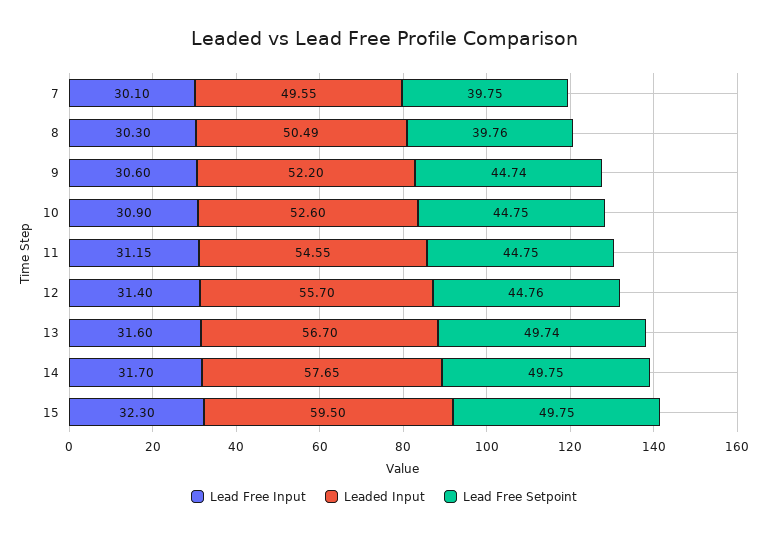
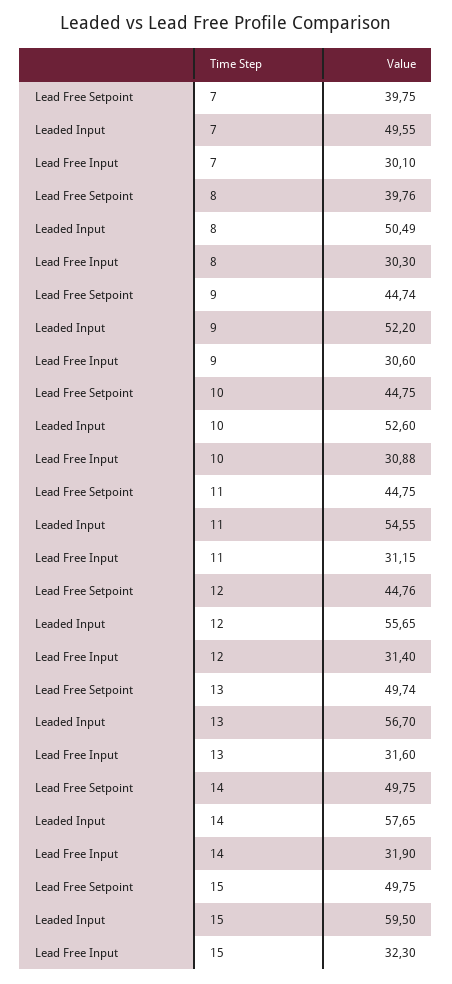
Lead Free Input, 10: 30.9 -> 30.88
Leaded Input, 12: 55.7 -> 55.65
Lead Free Input, 14: 31.7 -> 31.9

